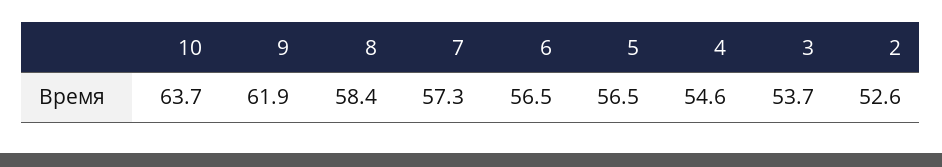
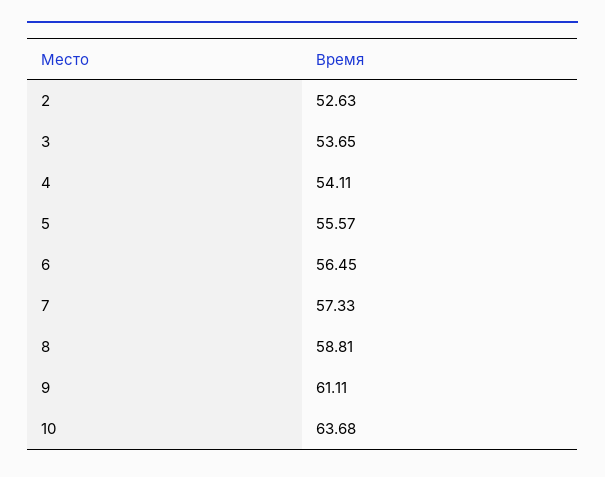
9: 61.9 -> 61.11
8: 58.4 -> 58.81
5: 56.5 -> 55.57
4: 54.6 -> 54.11

